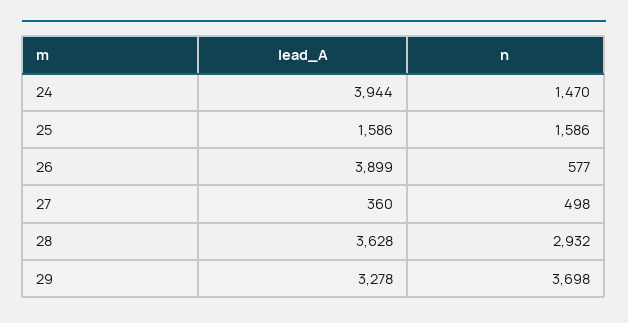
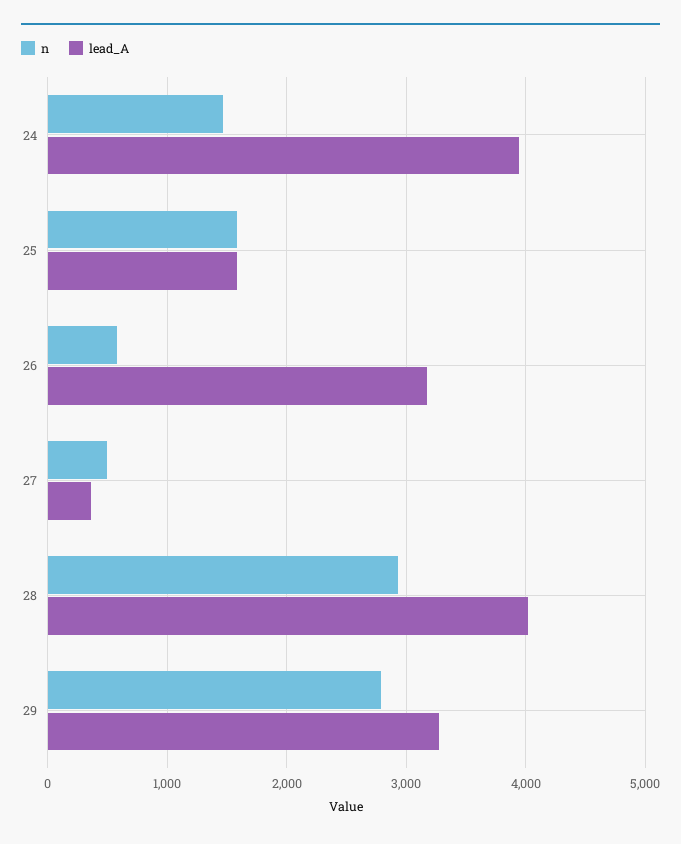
lead_A, 26: 3899 -> 3200
lead_A, 28: 3628 -> 4000
n, 29: 3698 -> 2800

